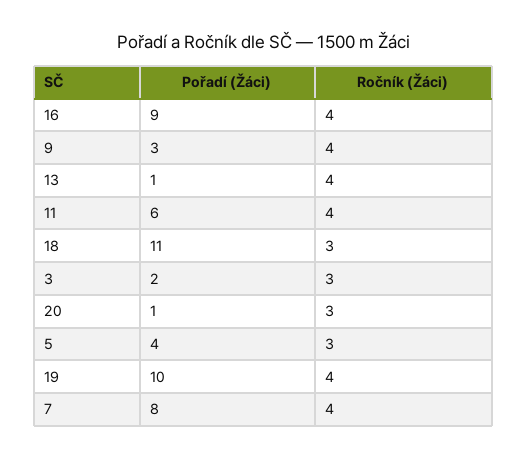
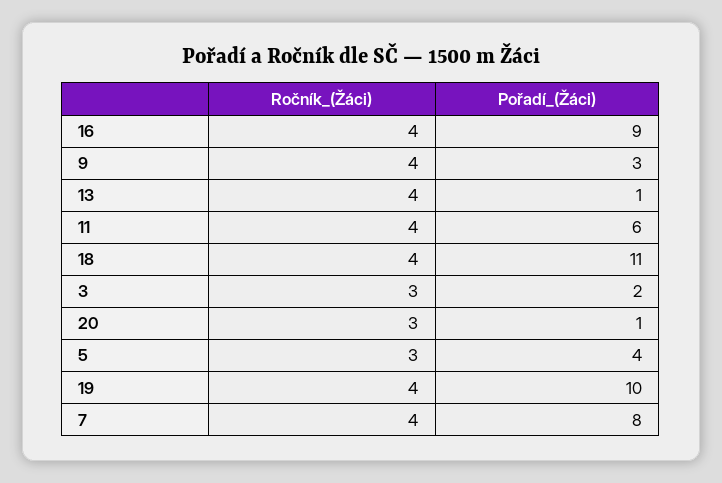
Ročník (Žáci), 18: 3 -> 4

